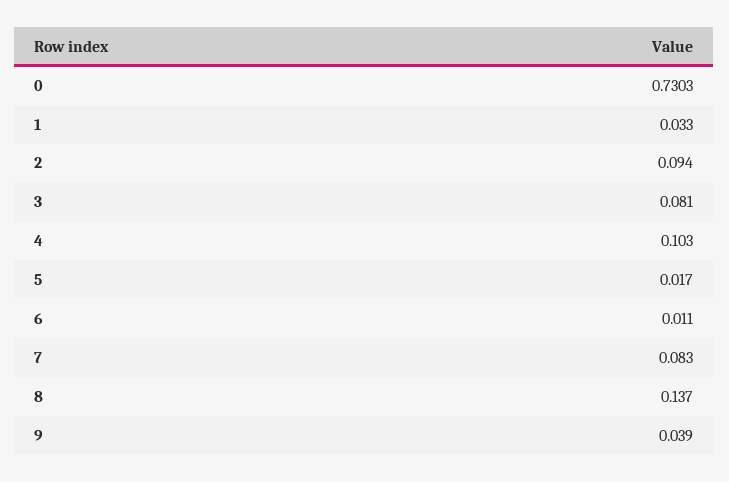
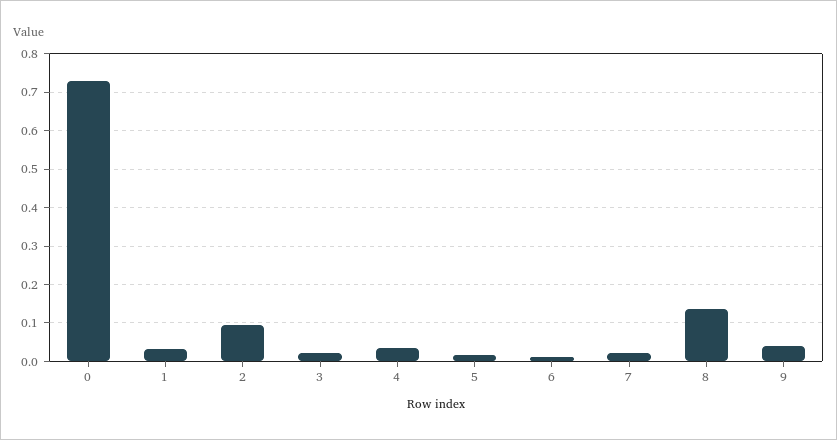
3: 0.081 -> 0.02
4: 0.103 -> 0.04
7: 0.083 -> 0.02

